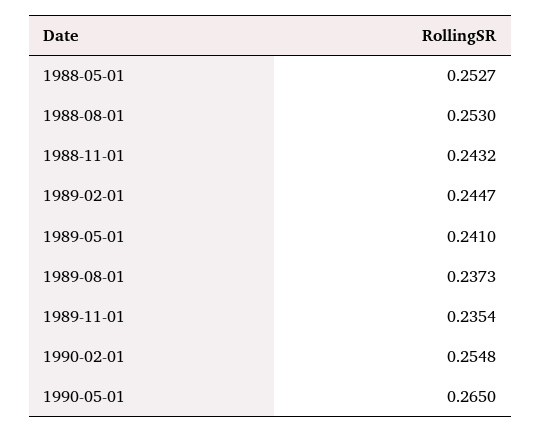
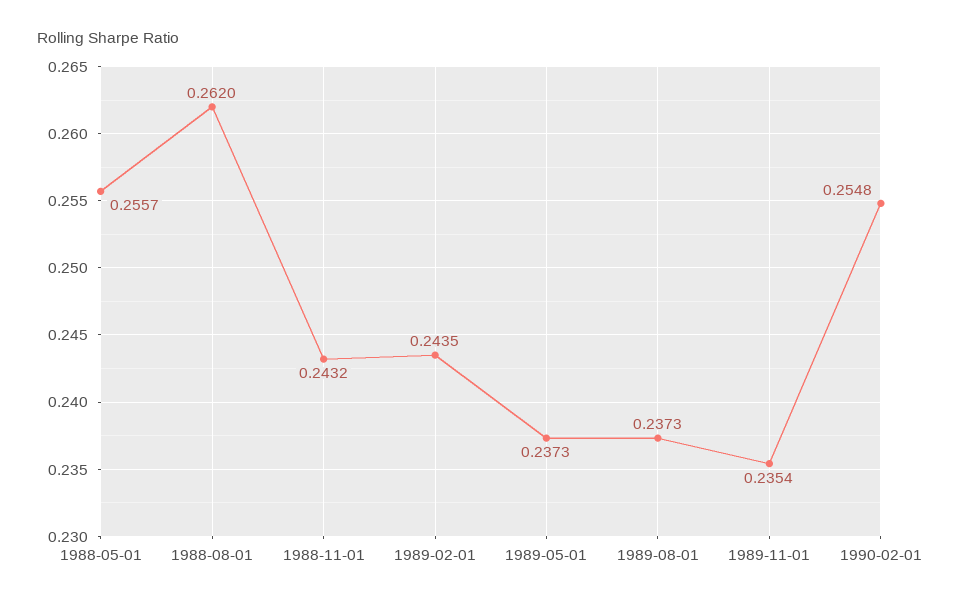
1988-05-01: 0.2527 -> 0.2557
1988-08-01: 0.253 -> 0.262
1989-02-01: 0.2447 -> 0.2435
1989-05-01: 0.241 -> 0.2373
1990-05-01: 0.265 -> none

